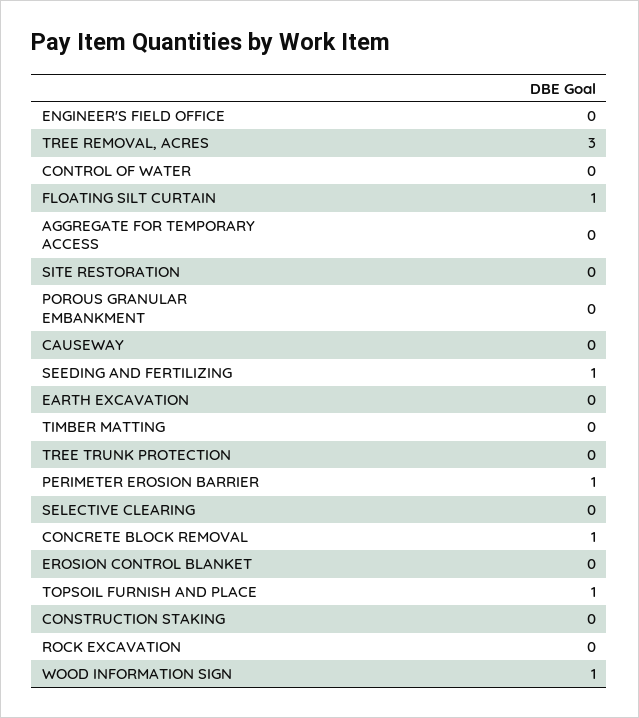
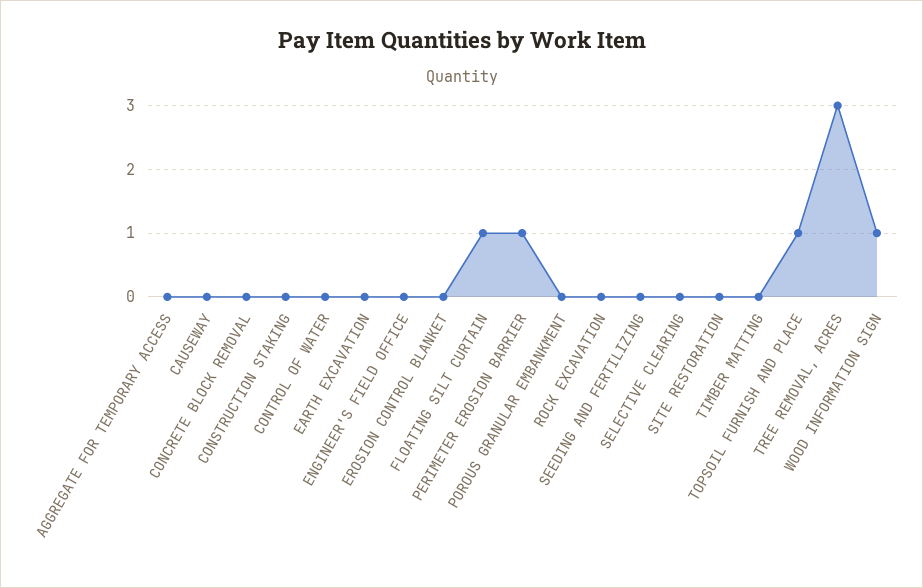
SEEDING AND FERTILIZING: 1 -> 0
TREE TRUNK PROTECTION: 0 -> none
CONCRETE BLOCK REMOVAL: 1 -> 0

